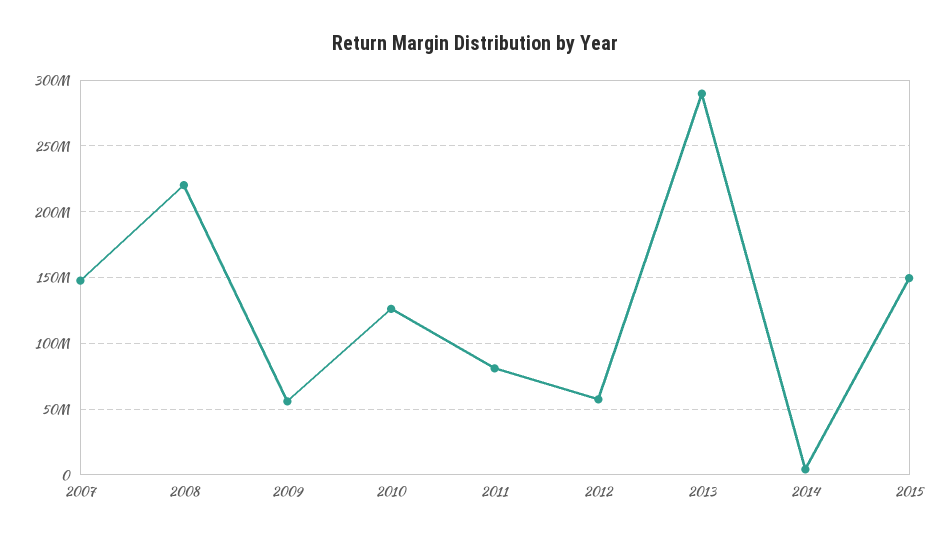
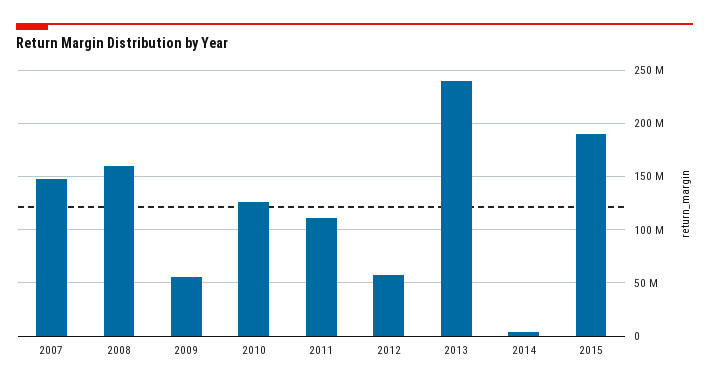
2008: 220000000 -> 160000000
2011: 80000000 -> 110000000
2013: 290000000 -> 240000000
2015: 150000000 -> 190000000

